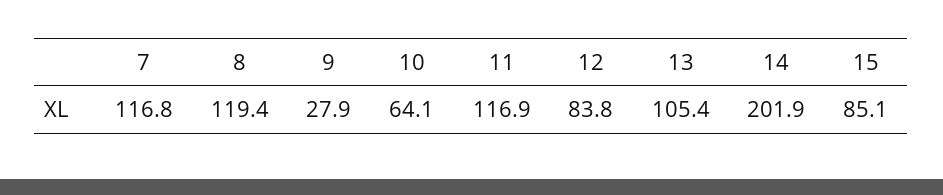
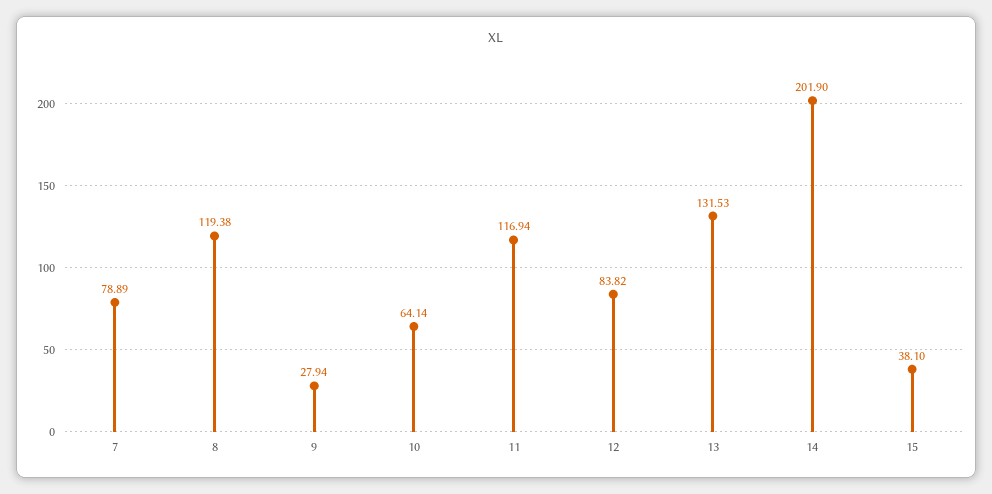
7: 116.8 -> 78.89
13: 105.4 -> 131.53
15: 85.1 -> 38.1

